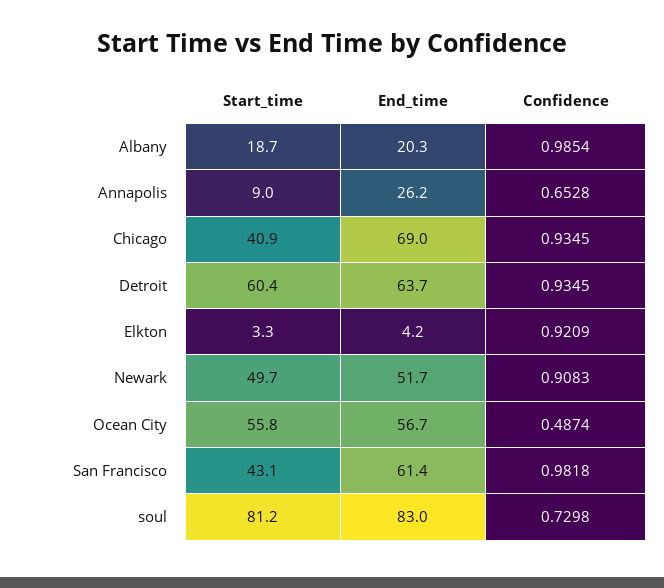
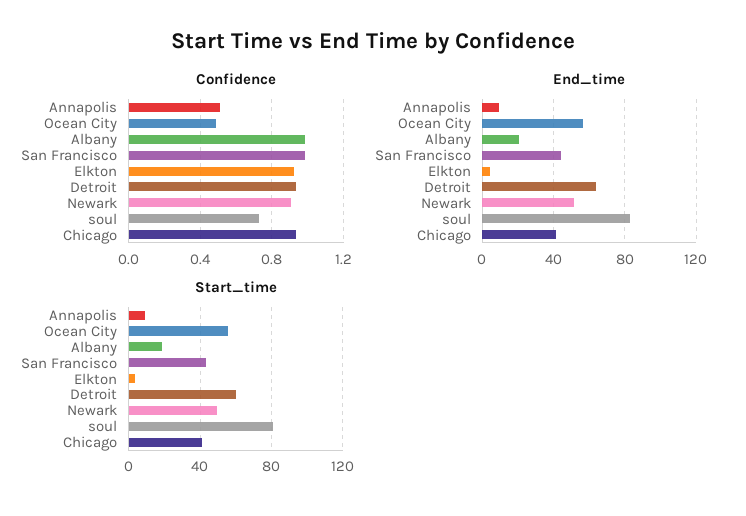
End_time, Annapolis: 26.2 -> 10
Confidence, Annapolis: 0.6528 -> 0.5
End_time, Chicago: 69 -> 40
End_time, San Francisco: 61.4 -> 45

